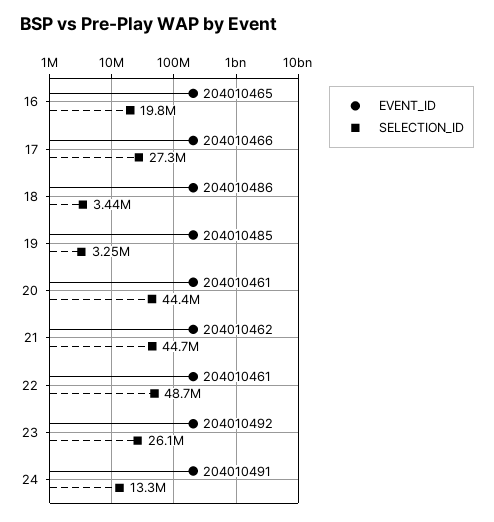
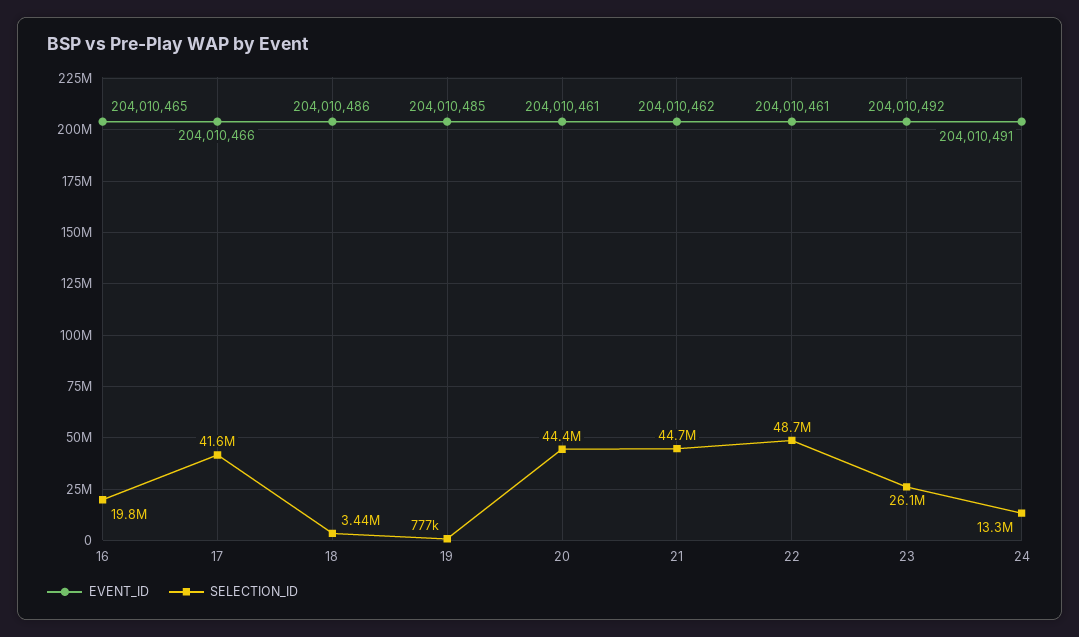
SELECTION_ID, 17: 27300000 -> 41600000
SELECTION_ID, 19: 3250000 -> 777000

